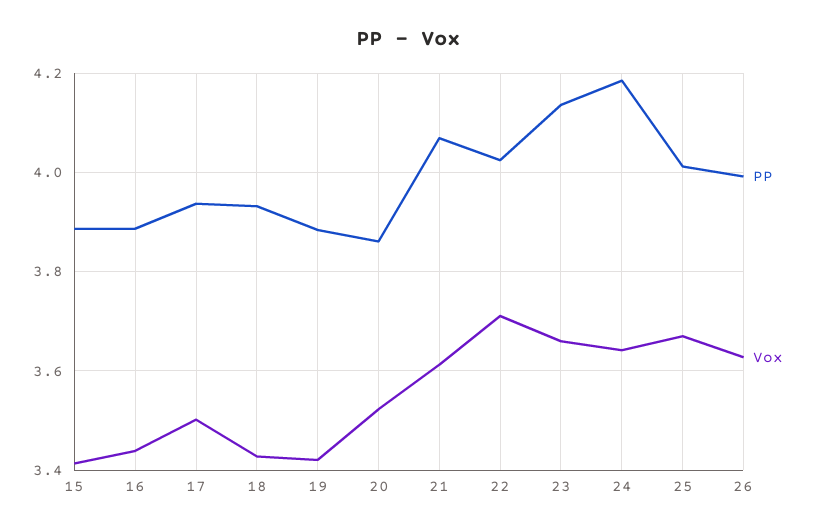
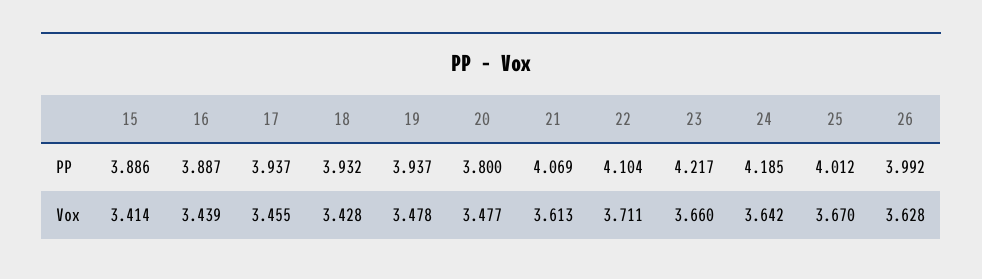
Vox, 17: 3.5 -> 3.455
PP, 19: 3.88 -> 3.937
Vox, 19: 3.42 -> 3.478
PP, 20: 3.86 -> 3.8
Vox, 20: 3.52 -> 3.477
PP, 22: 4.02 -> 4.104
PP, 23: 4.14 -> 4.217

